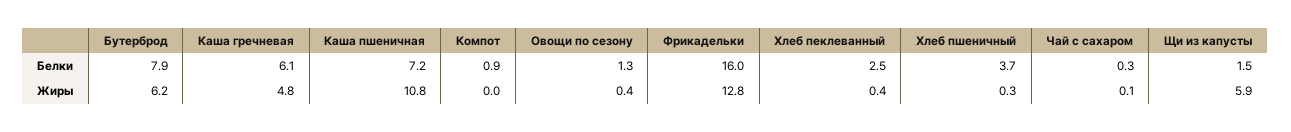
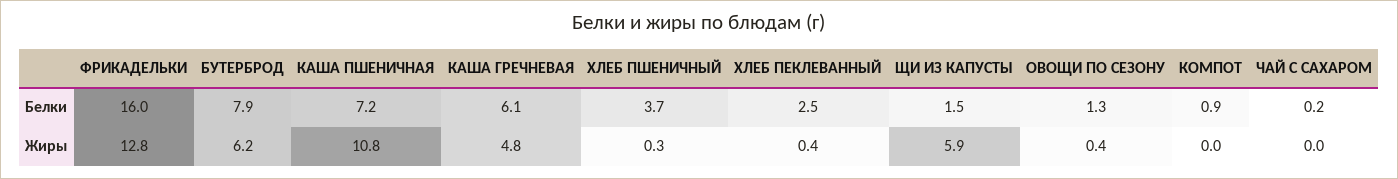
Чай с сахаром, Белки: 0.3 -> 0.2
Чай с сахаром, Жиры: 0.1 -> 0

